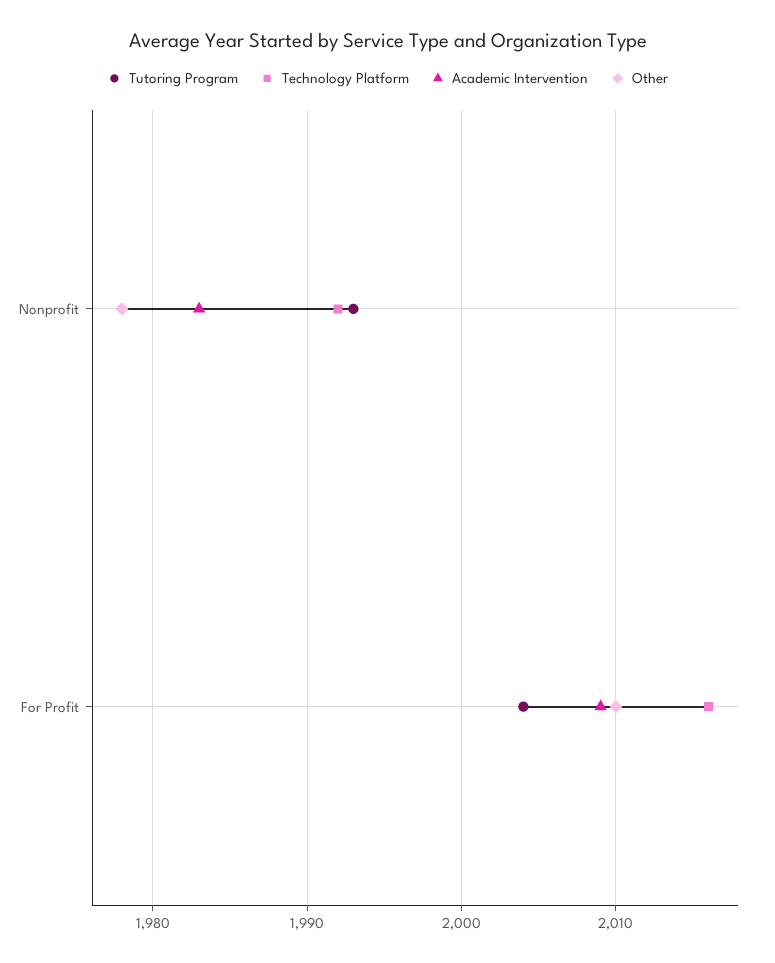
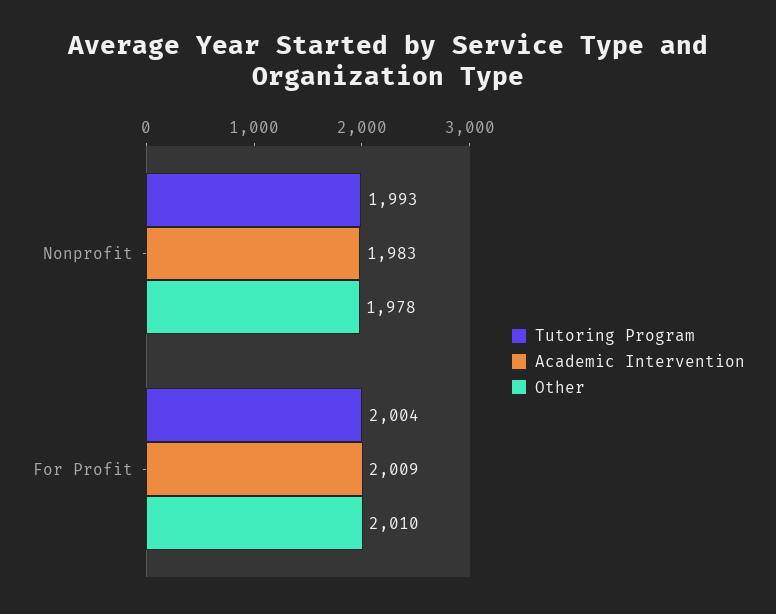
Technology Platform, Nonprofit: 1992 -> none
Technology Platform, For Profit: 2016 -> none

